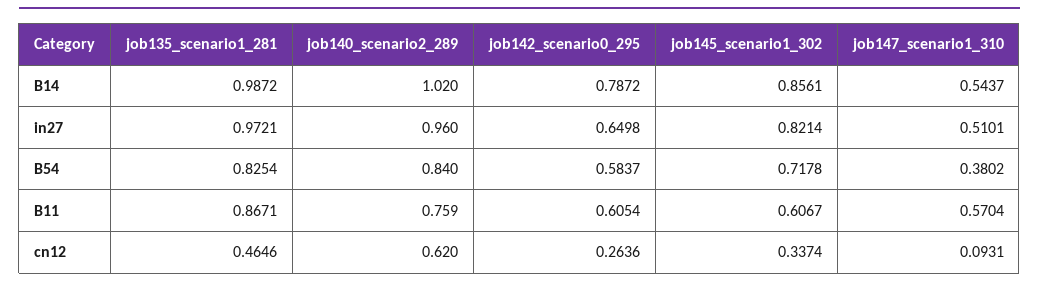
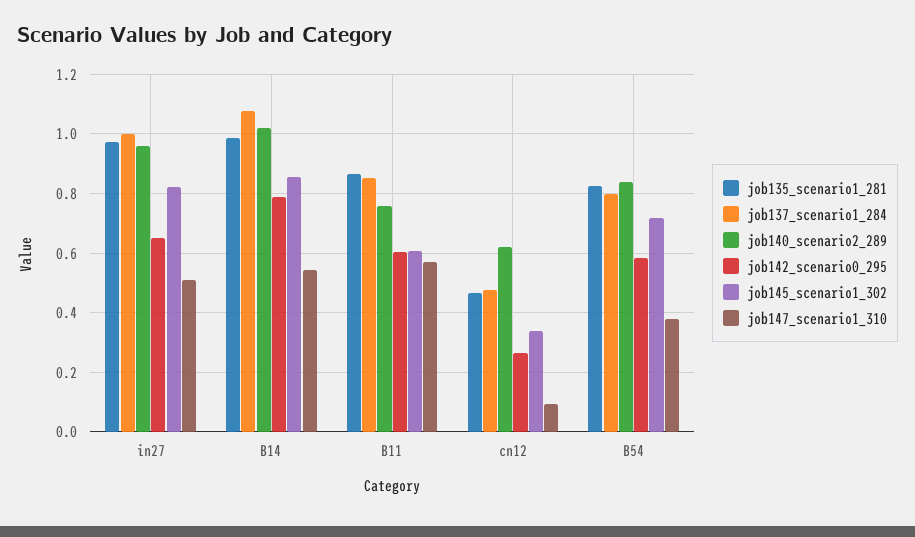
job137_scenario1_284, in27: none -> 1
job137_scenario1_284, B14: none -> 1.075
job137_scenario1_284, B11: none -> 0.85
job137_scenario1_284, cn12: none -> 0.475
job137_scenario1_284, B54: none -> 0.8

